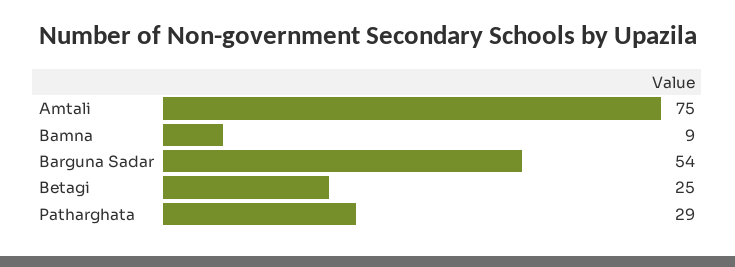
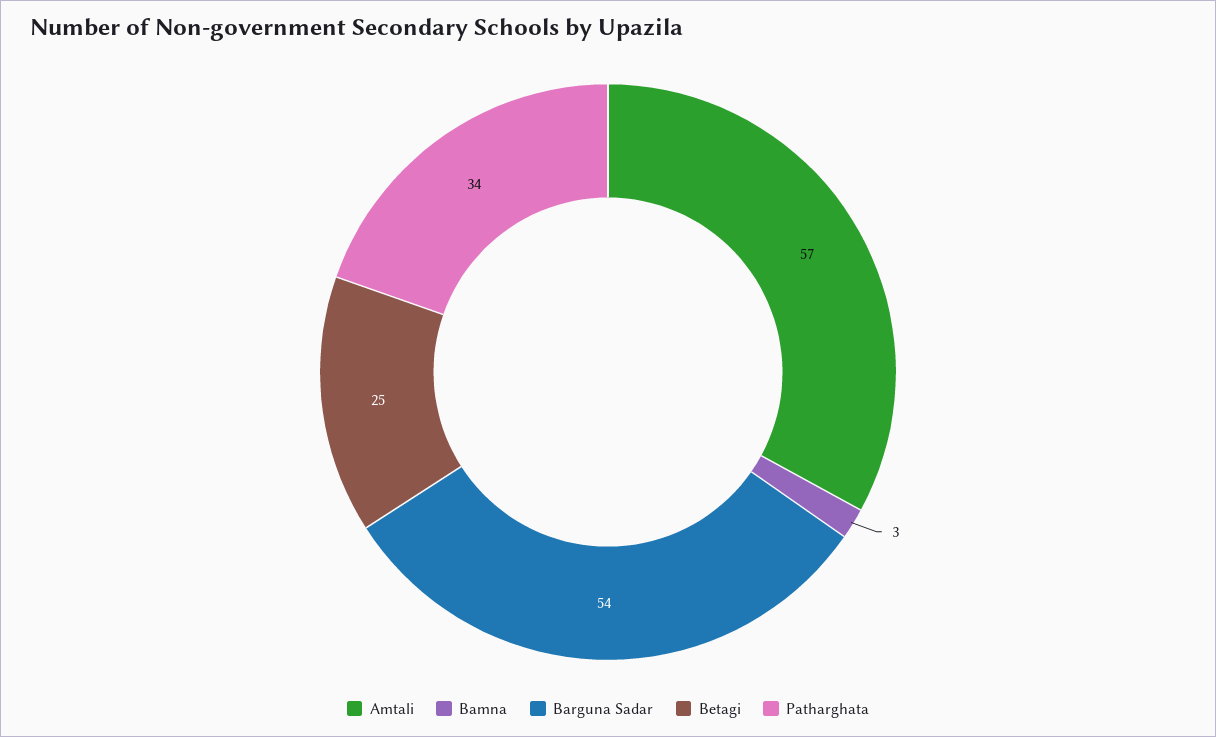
Amtali: 75 -> 57
Bamna: 9 -> 3
Patharghata: 29 -> 34

